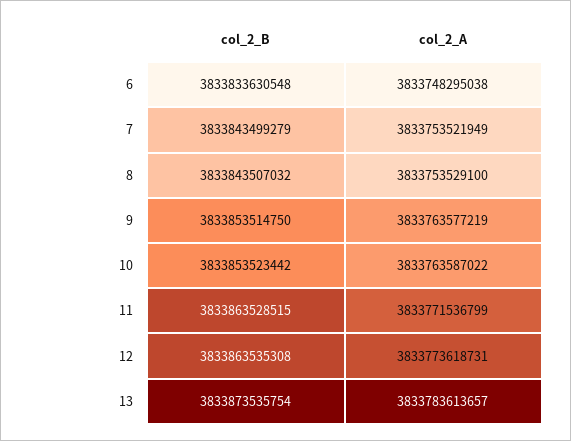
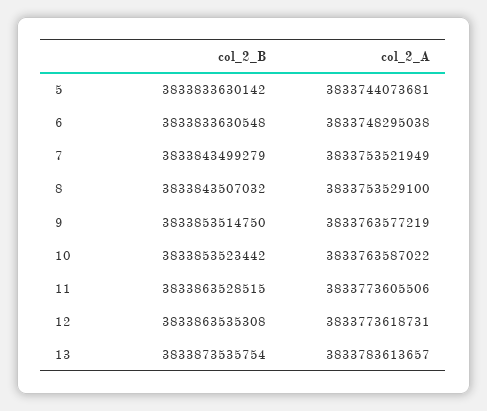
col_2_A, 11: 3833771536799 -> 3833773605506
col_2_B, 5: none -> 3833833630142
col_2_A, 5: none -> 3833744073681

